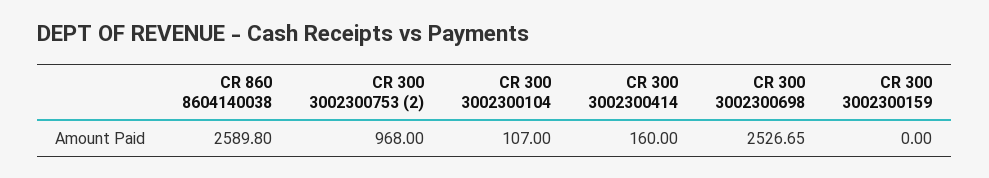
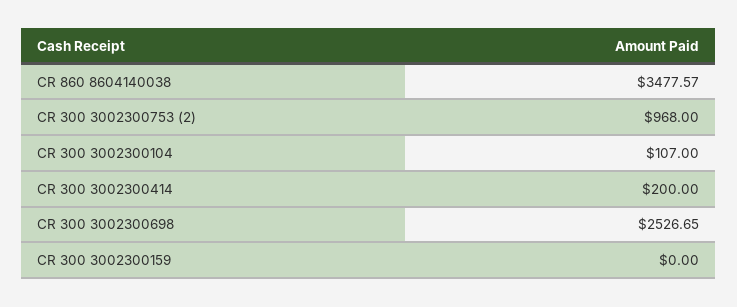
CR 860 8604140038: 2589.8 -> 3477.57
CR 300 3002300414: 160 -> 200

